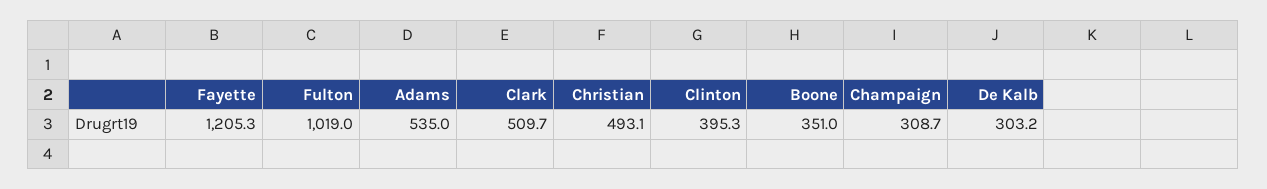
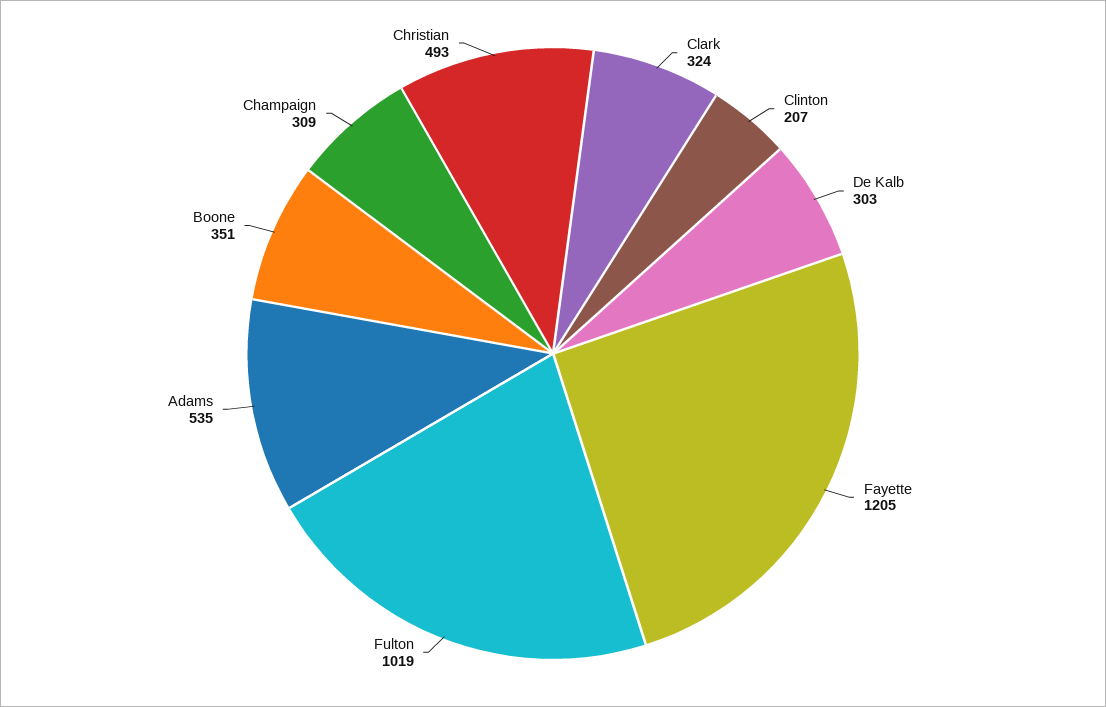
Clark: 509.7 -> 324
Clinton: 395.3 -> 207

